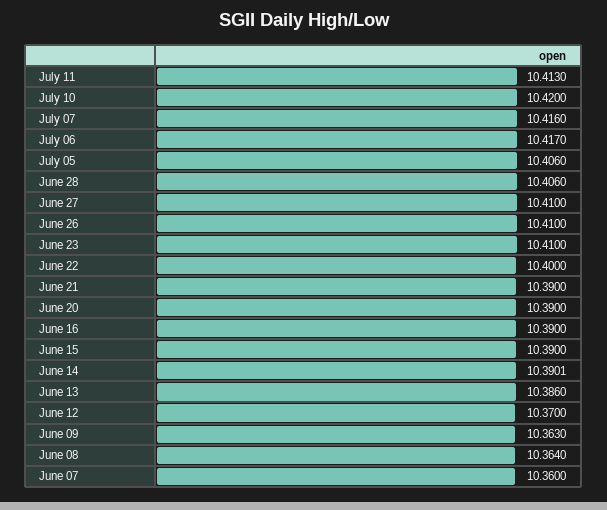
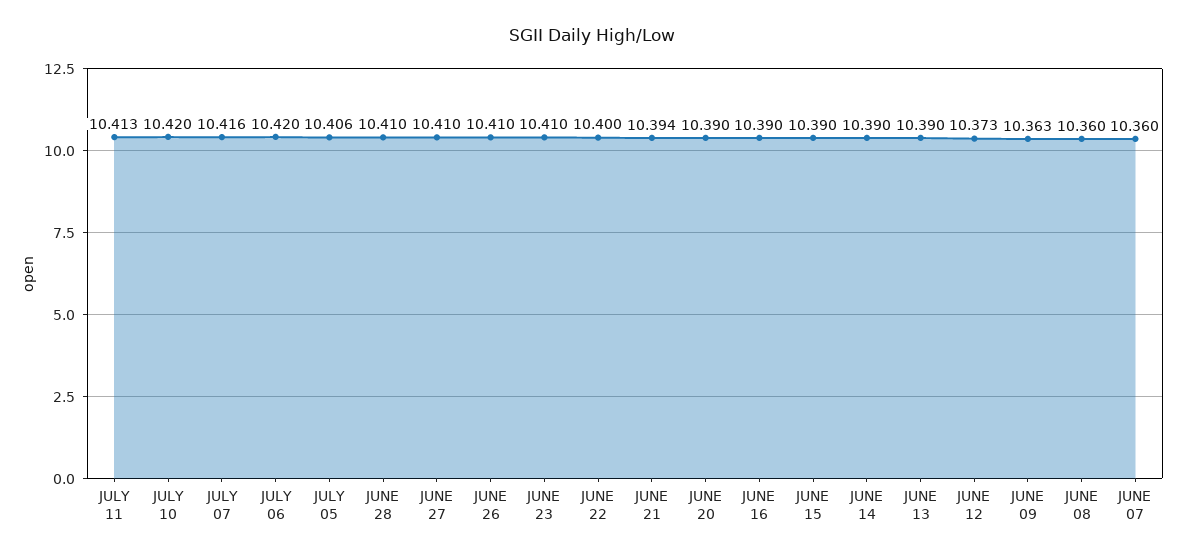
July 06: 10.417 -> 10.42
June 28: 10.406 -> 10.41
June 21: 10.39 -> 10.394
June 13: 10.386 -> 10.39
June 12: 10.37 -> 10.373
June 08: 10.364 -> 10.36

